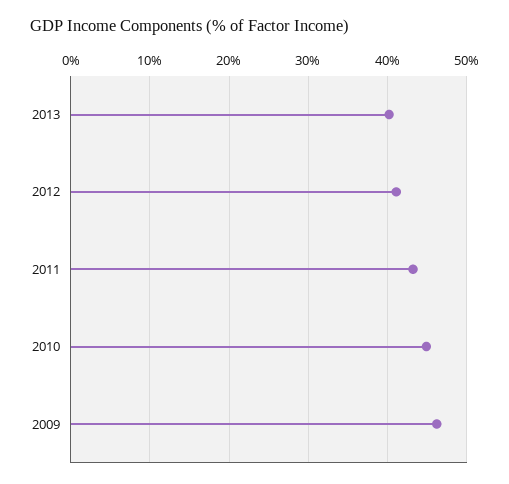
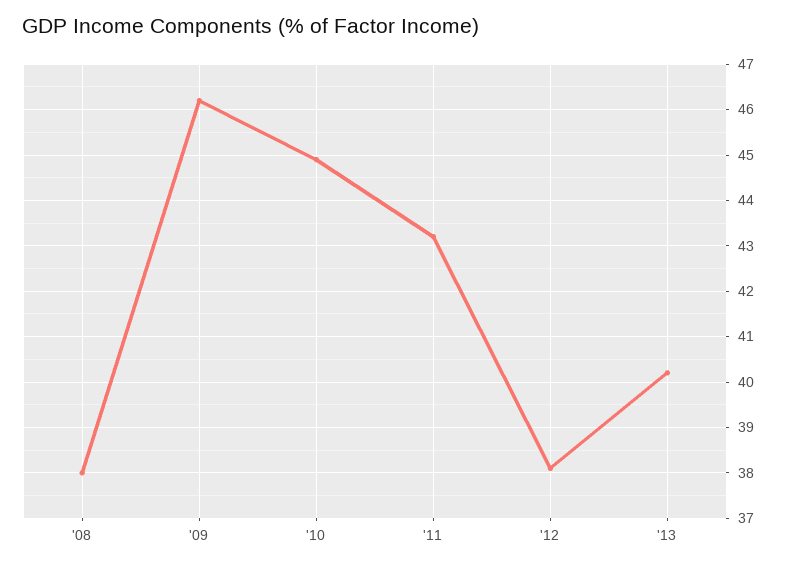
2012: 41 -> 38
'08: none -> 38

